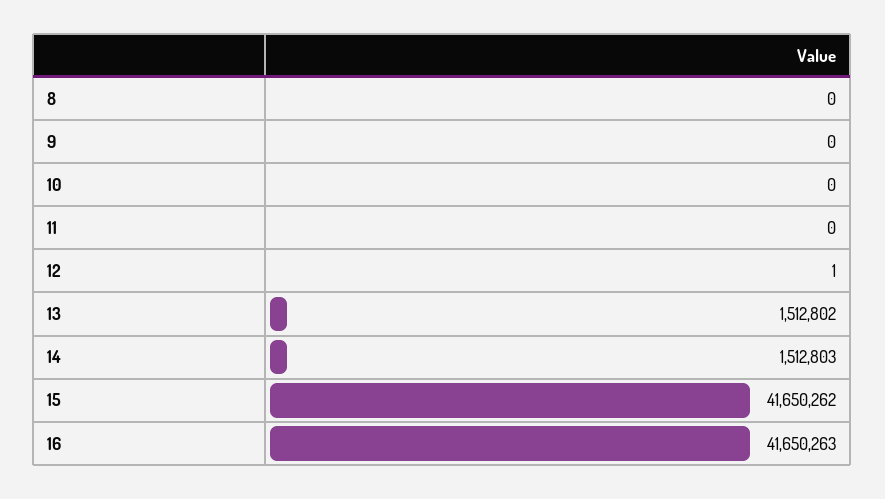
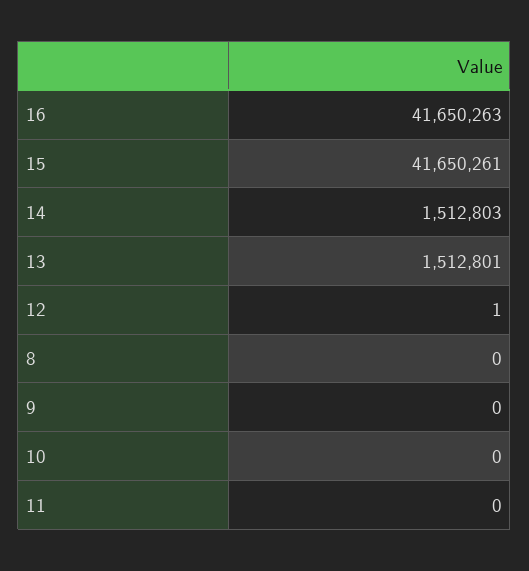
13: 1512802 -> 1512801
15: 41650262 -> 41650261

